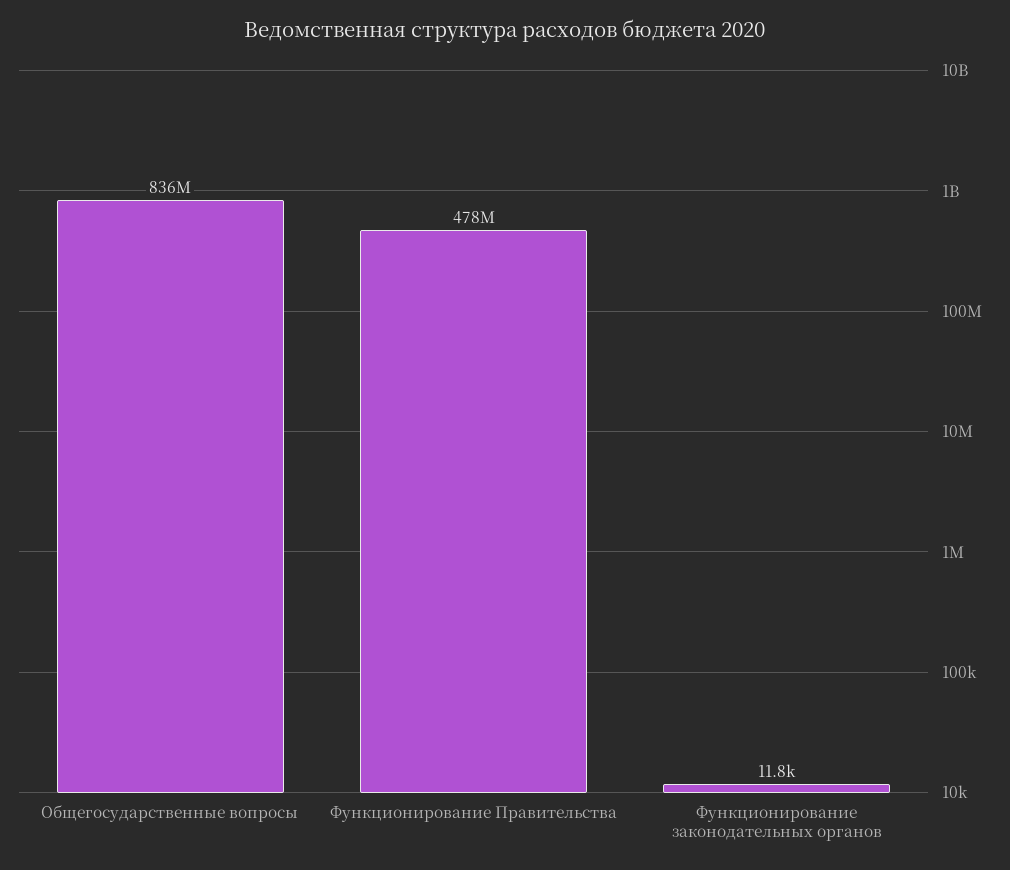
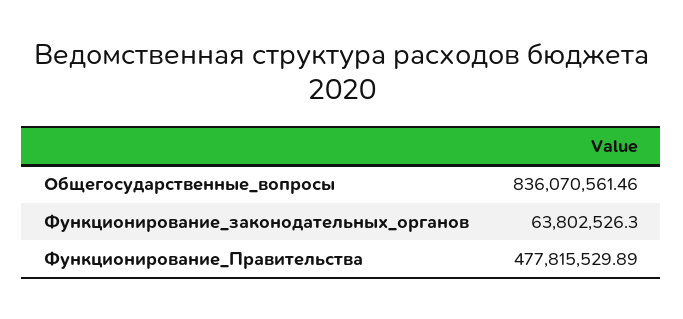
Функционирование законодательных органов: 11800 -> 63802526.3

